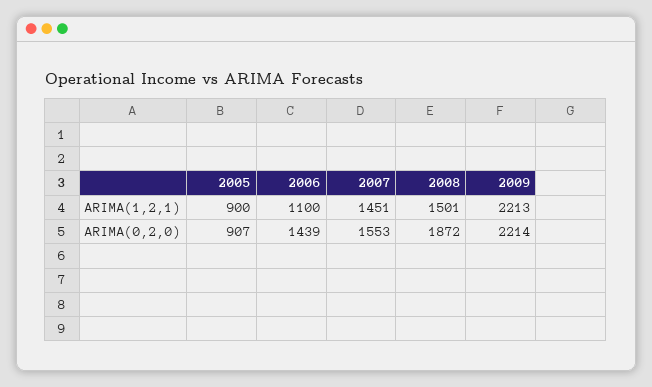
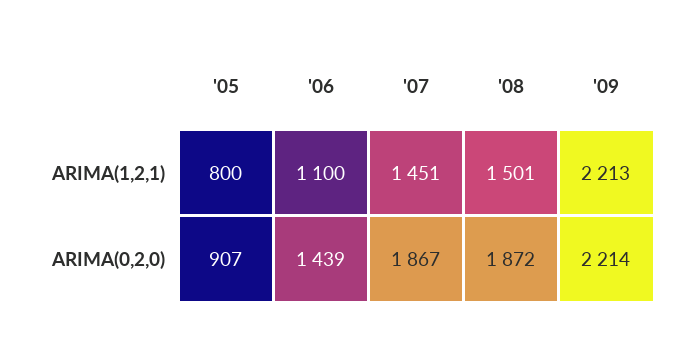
2005, ARIMA(1,2,1): 900 -> 800
2007, ARIMA(0,2,0): 1553 -> 1867

